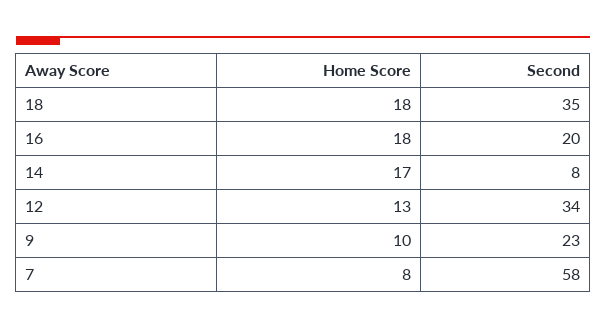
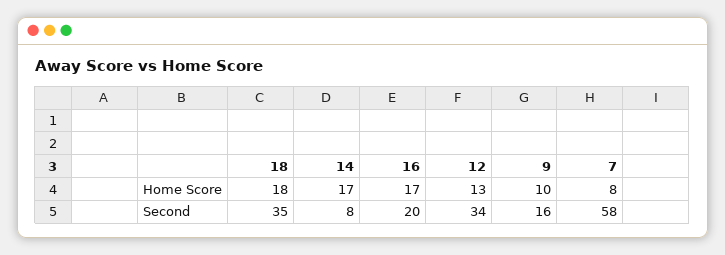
Home Score, 16: 18 -> 17
Second, 9: 23 -> 16

